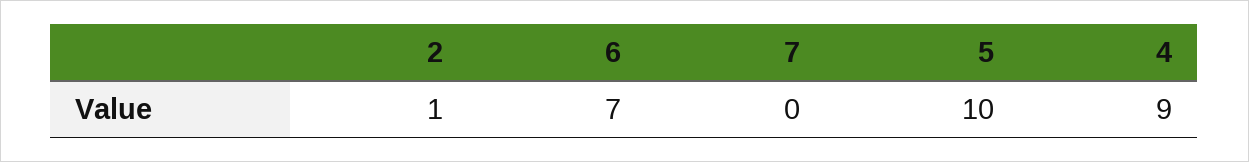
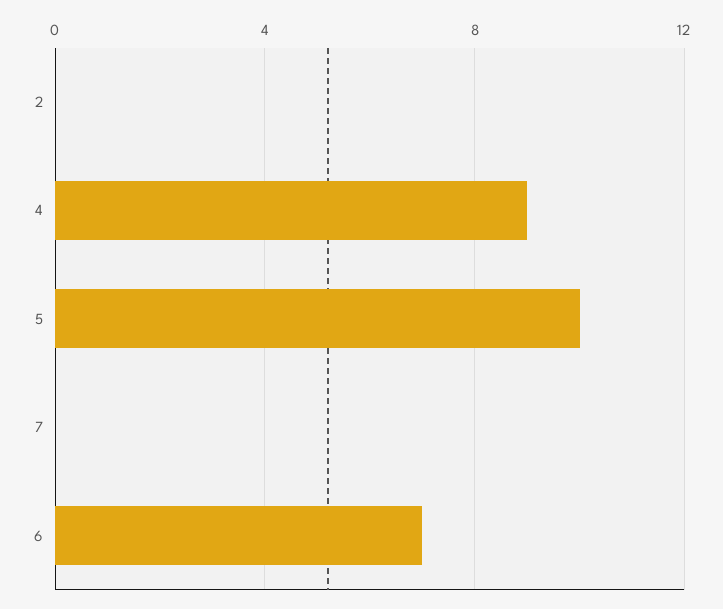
2: 1 -> 0

